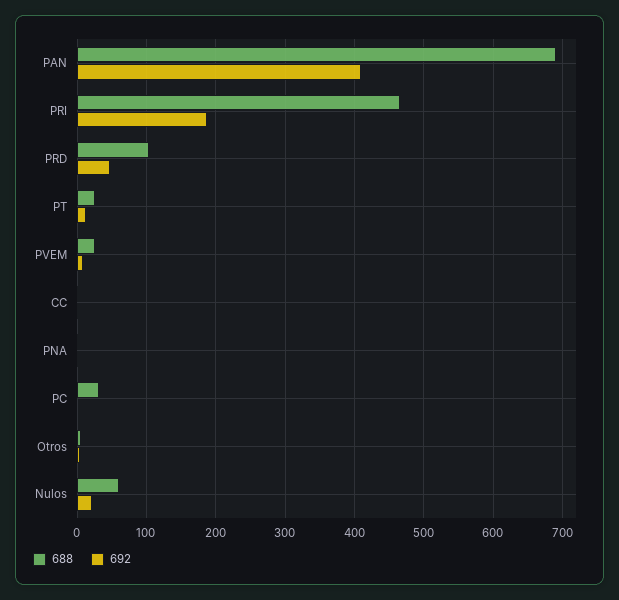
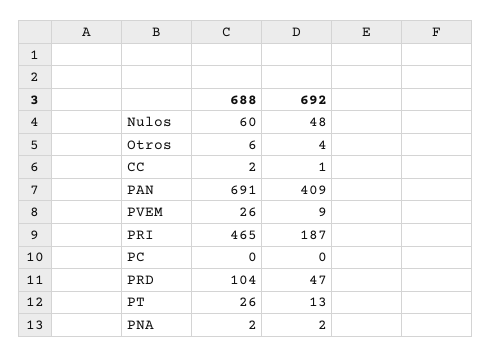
688, PC: 30 -> 0
692, Nulos: 20 -> 48

